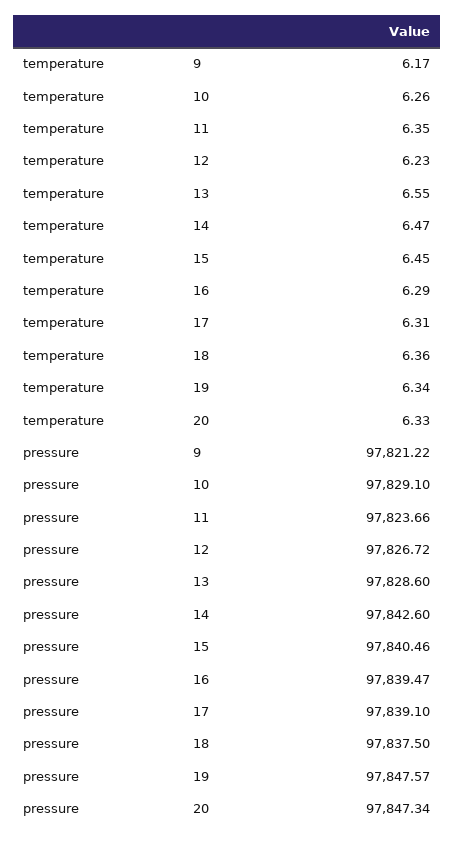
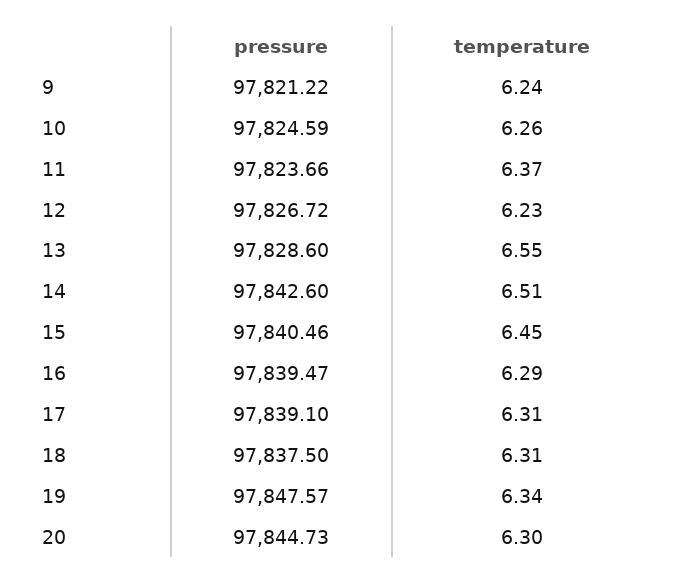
temperature, 9: 6.17 -> 6.24
temperature, 11: 6.35 -> 6.37
temperature, 14: 6.47 -> 6.51
temperature, 18: 6.36 -> 6.31
temperature, 20: 6.33 -> 6.3
pressure, 10: 97829.1 -> 97824.59
pressure, 20: 97847.34 -> 97844.73

